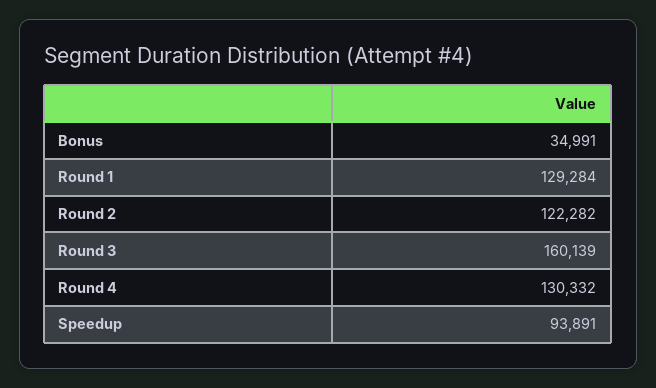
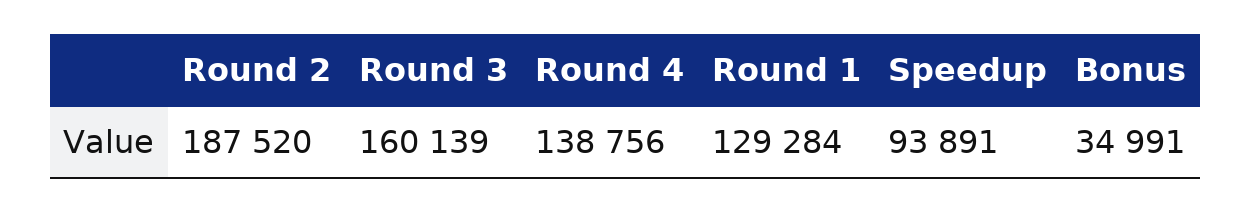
Round 2: 122282 -> 187520
Round 4: 130332 -> 138756

